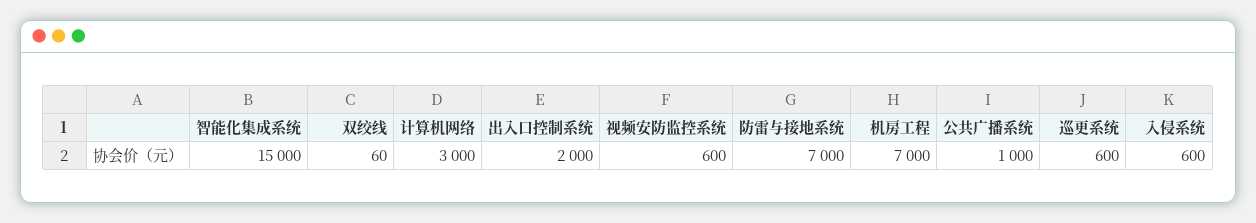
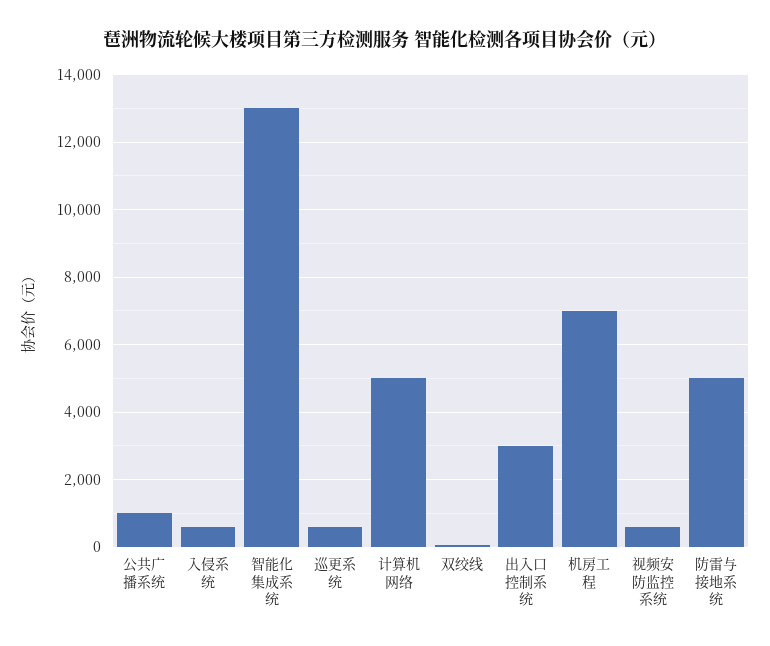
智能化集成系统: 15000 -> 13000
计算机网络: 3000 -> 5000
出入口控制系统: 2000 -> 3000
防雷与接地系统: 7000 -> 5000

